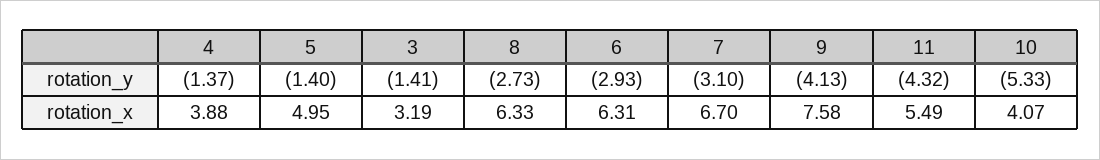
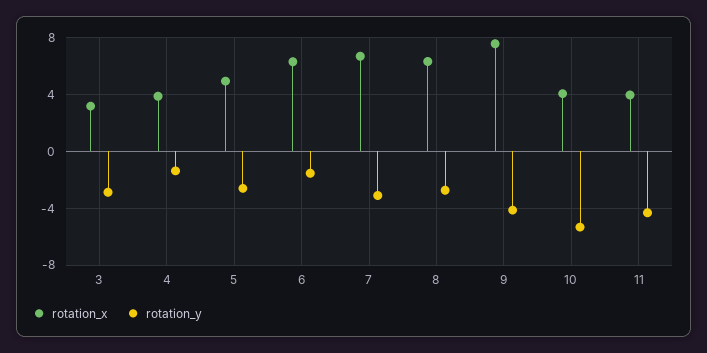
rotation_y, 5: -1.4 -> -2.5
rotation_y, 3: -1.41 -> -3
rotation_y, 6: -2.93 -> -1.5
rotation_x, 11: 5.49 -> 4

